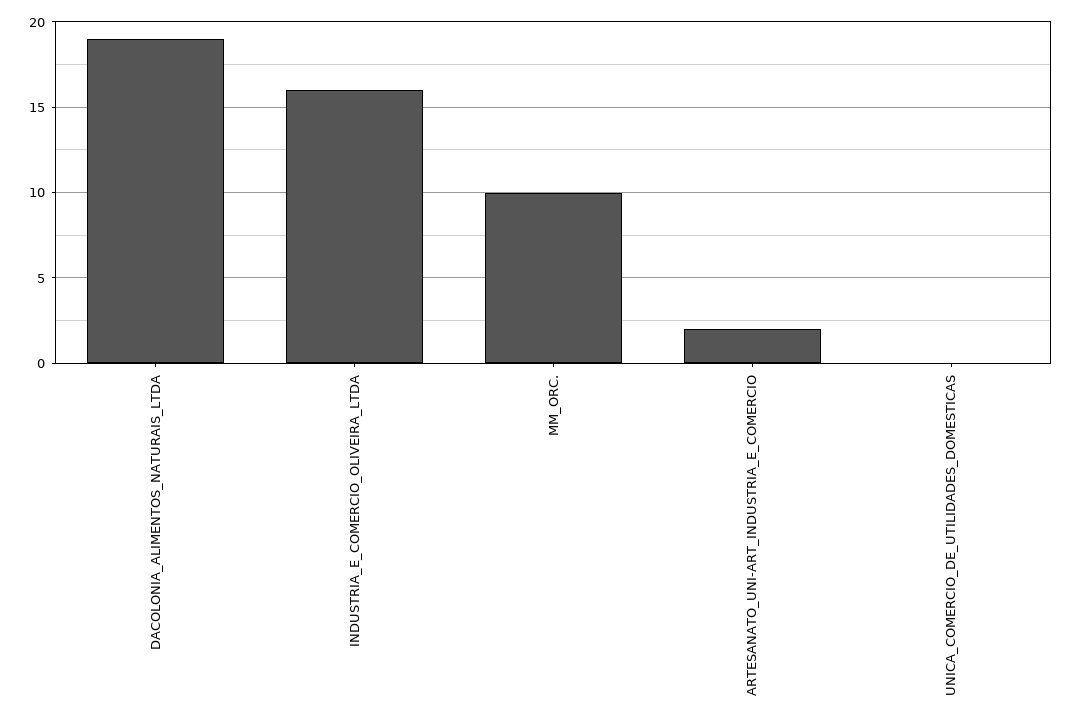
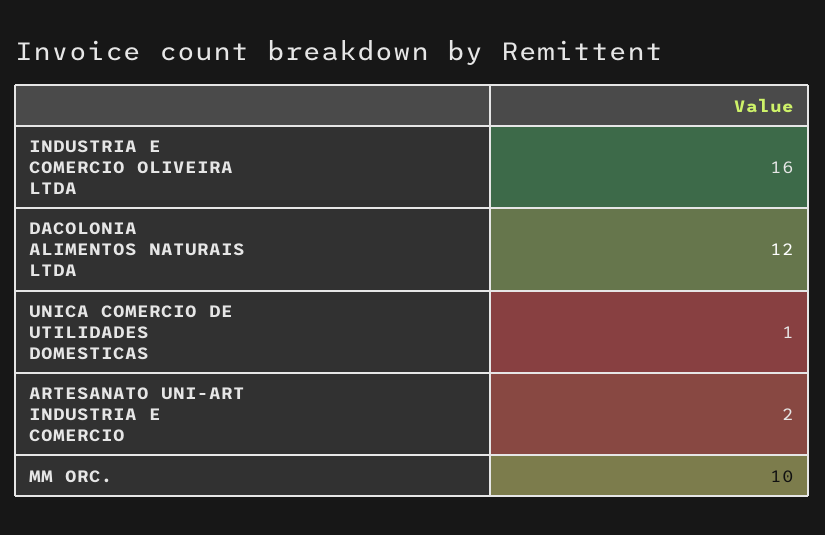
DACOLONIA_ALIMENTOS_NATURAIS_LTDA: 19 -> 12
UNICA_COMERCIO_DE_UTILIDADES_DOMESTICAS: 0 -> 1

